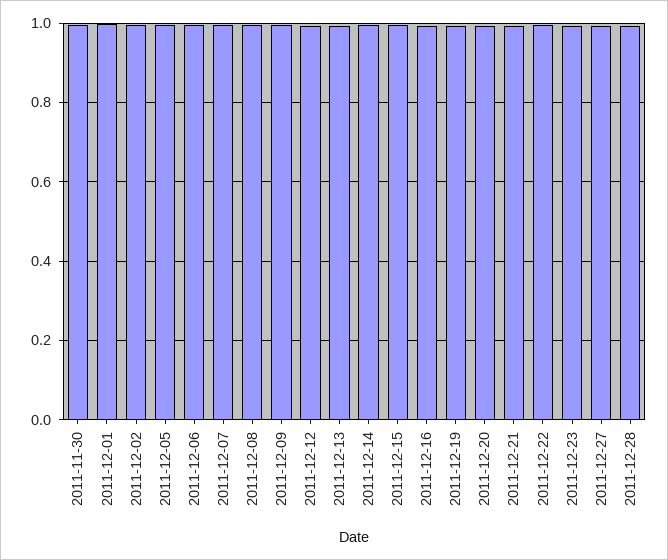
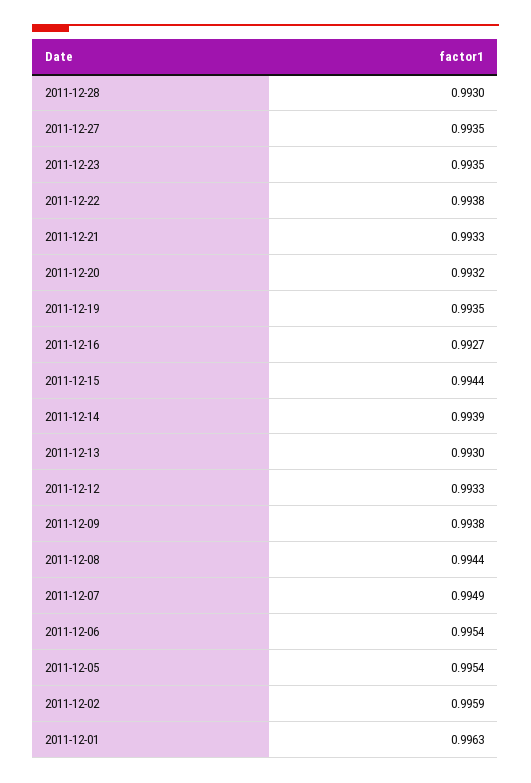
2011-11-30: 1 -> none

